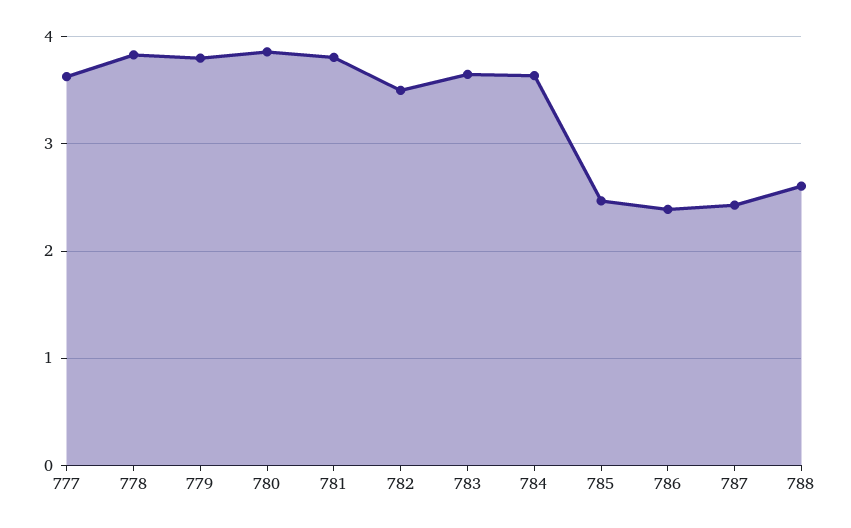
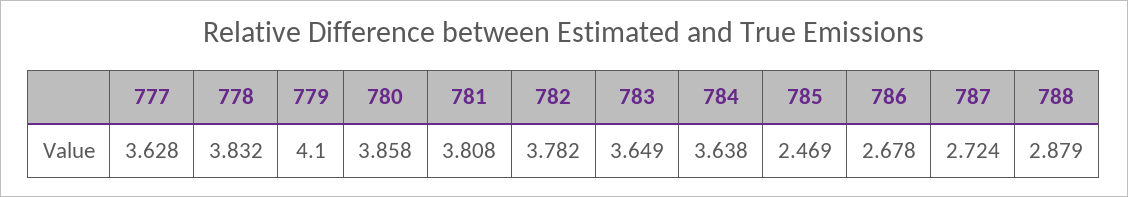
779: 3.8 -> 4.1
782: 3.5 -> 3.782
786: 2.4 -> 2.678
787: 2.4 -> 2.724
788: 2.6 -> 2.879

